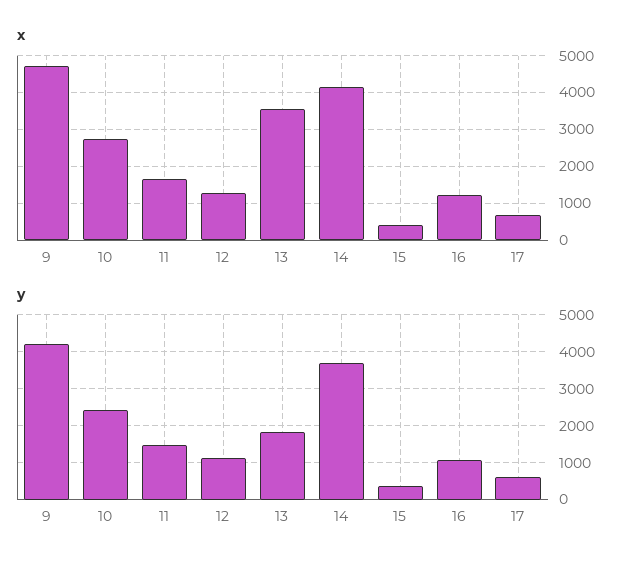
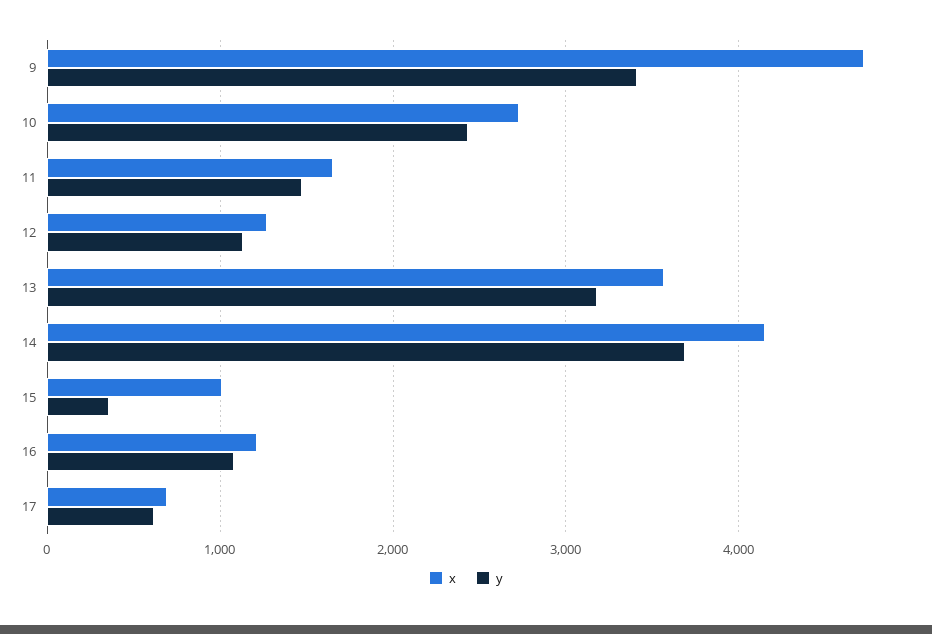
x, 15: 400 -> 1000
y, 9: 4200 -> 3400
y, 13: 1800 -> 3200

